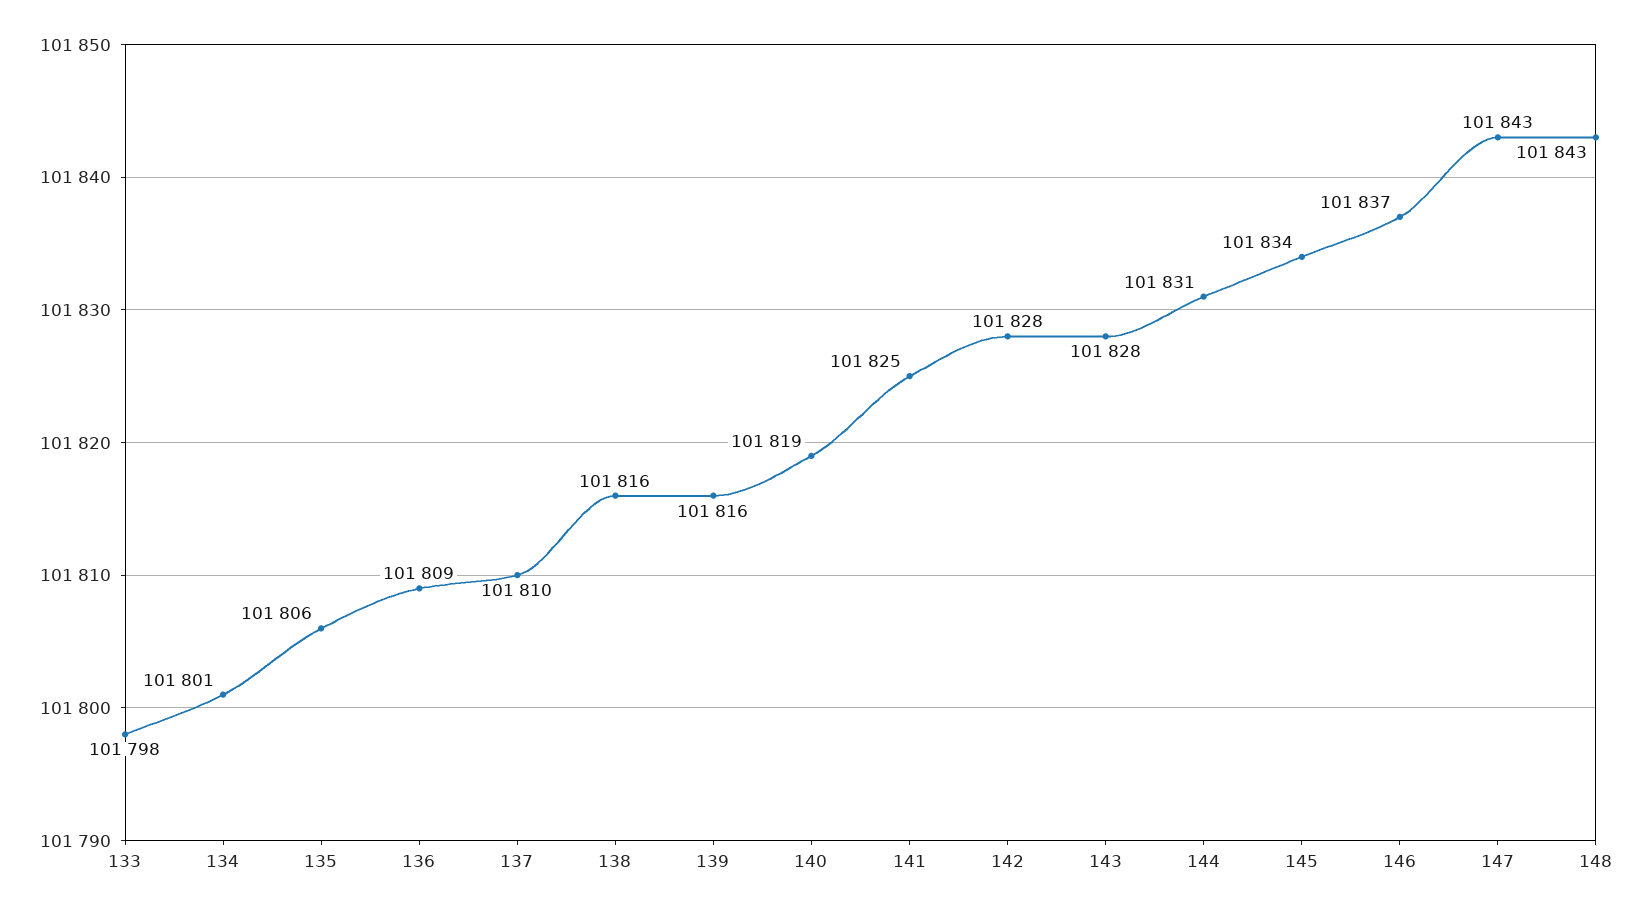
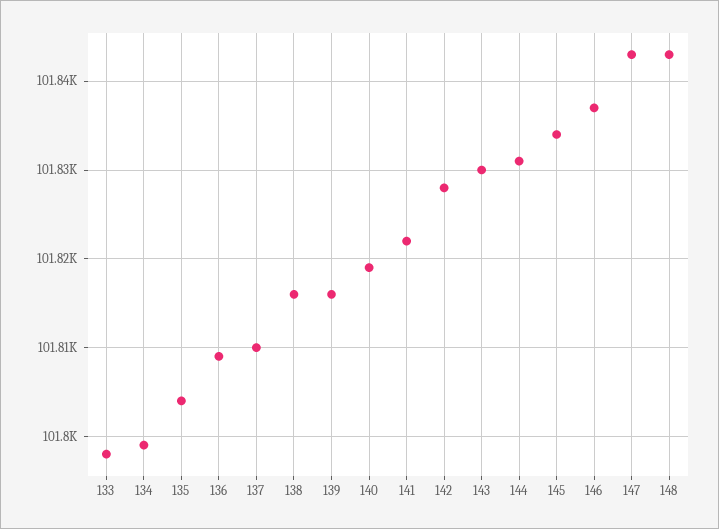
134: 101801 -> 101799
135: 101806 -> 101804
141: 101825 -> 101822
143: 101828 -> 101830

